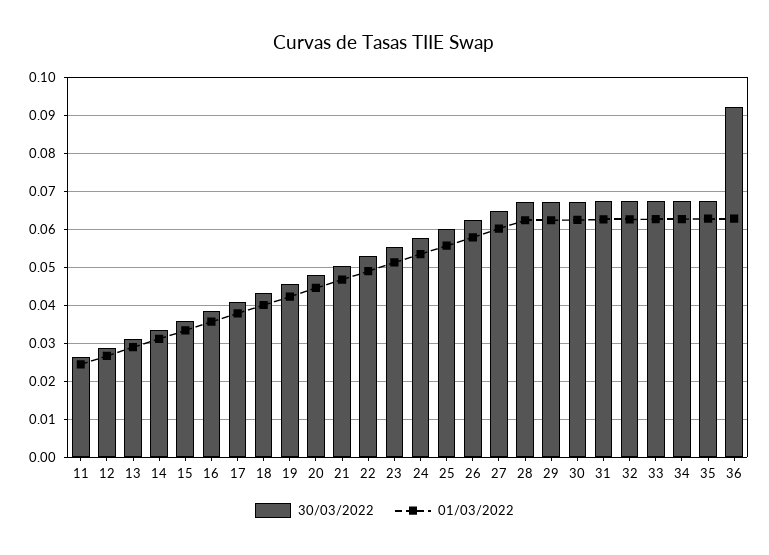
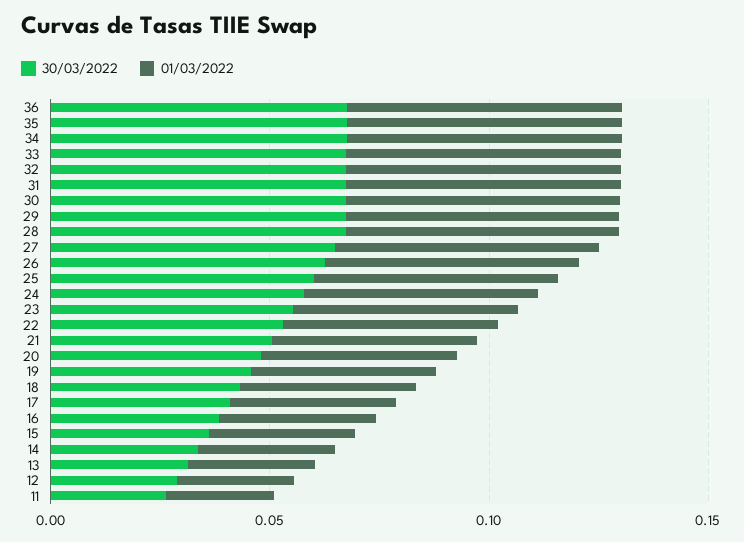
30/03/2022, 36: 0.092 -> 0.07

